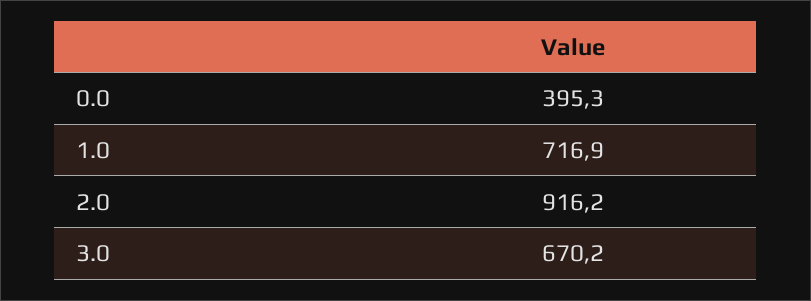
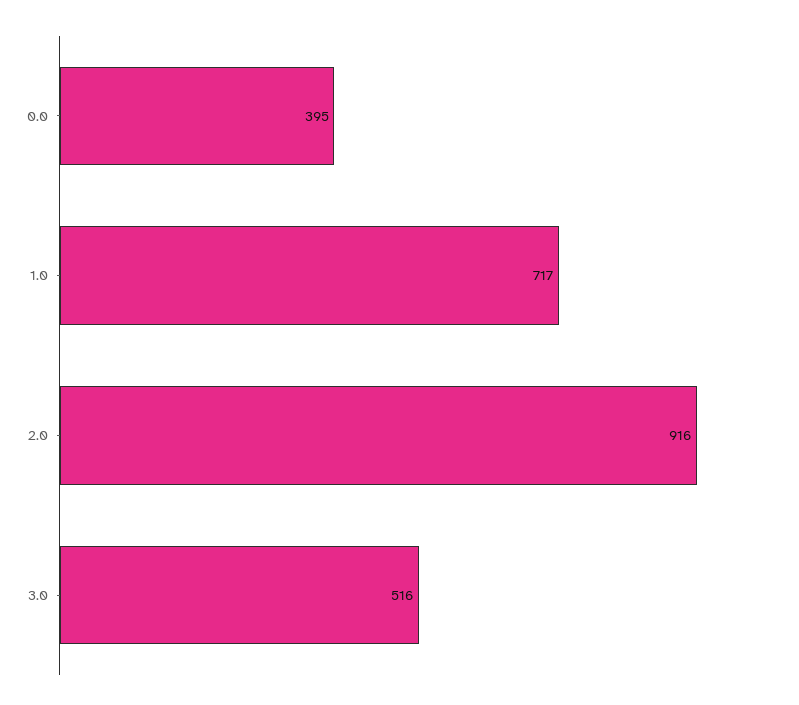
3.0: 670.2 -> 516

